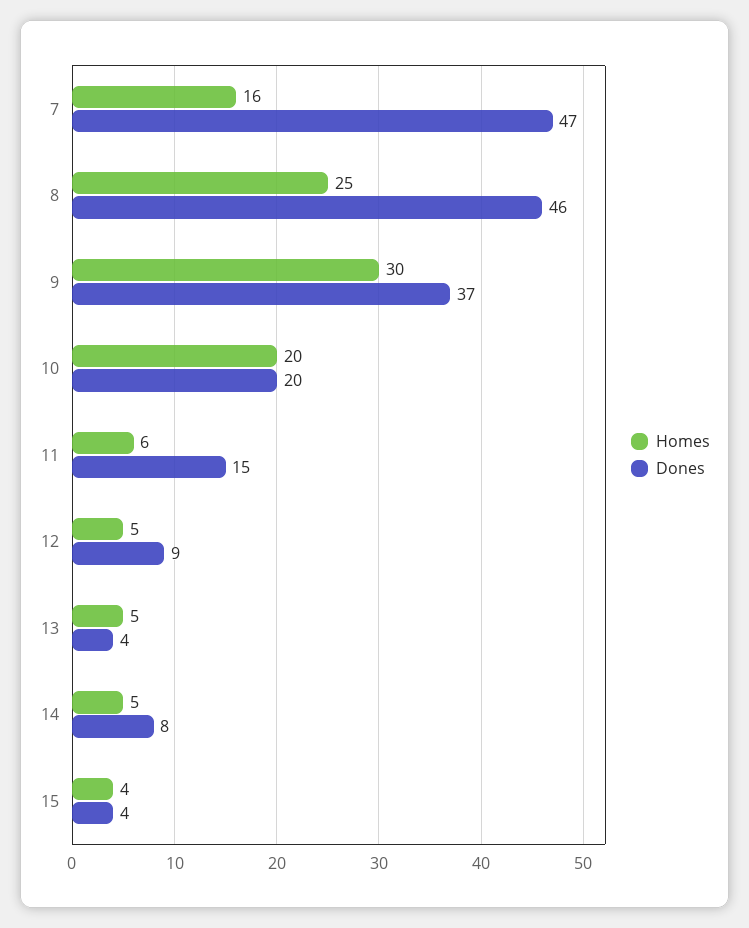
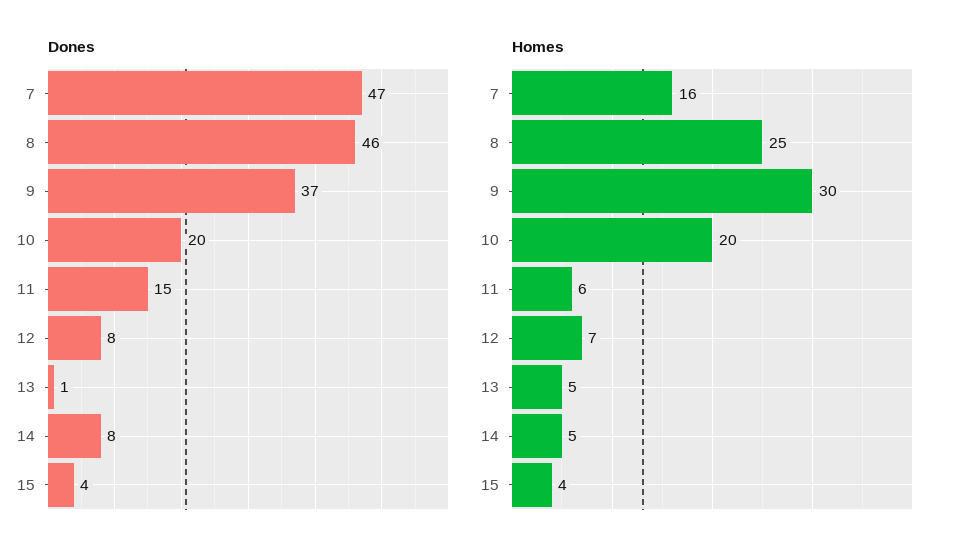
Homes, 12: 5 -> 7
Dones, 12: 9 -> 8
Dones, 13: 4 -> 1

